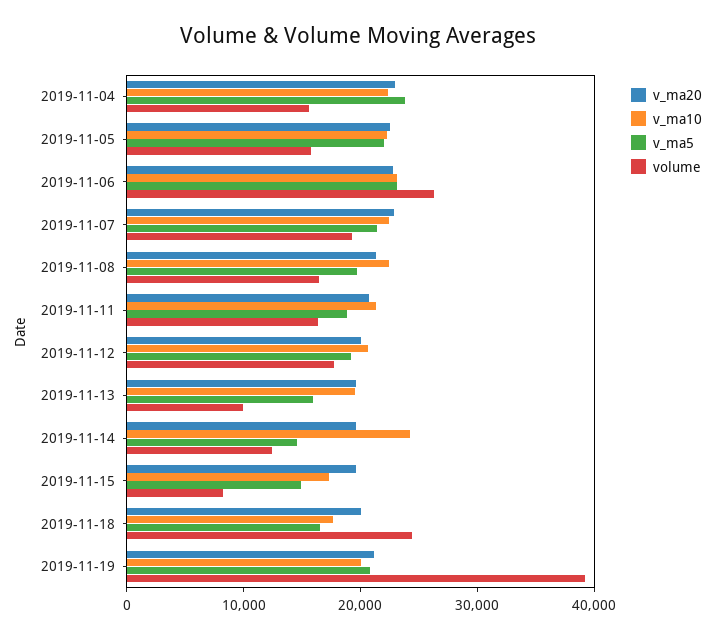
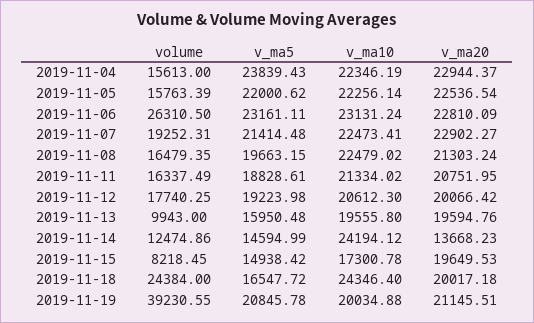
v_ma20, 2019-11-14: 20000 -> 13668.23
v_ma10, 2019-11-18: 18000 -> 24346.4

